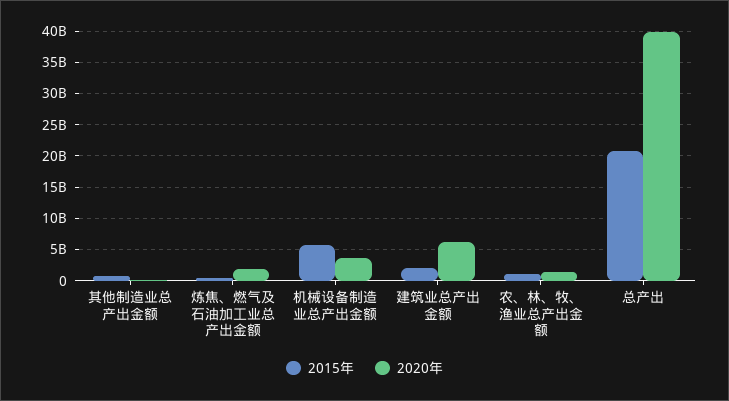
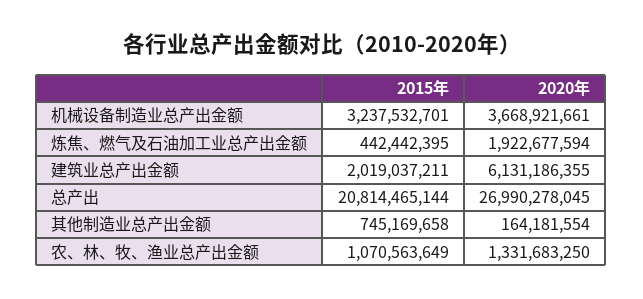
2015年, 机械设备制造业总产出金额: 6000000000 -> 3237532701
2020年, 总产出: 40000000000 -> 26990278045

